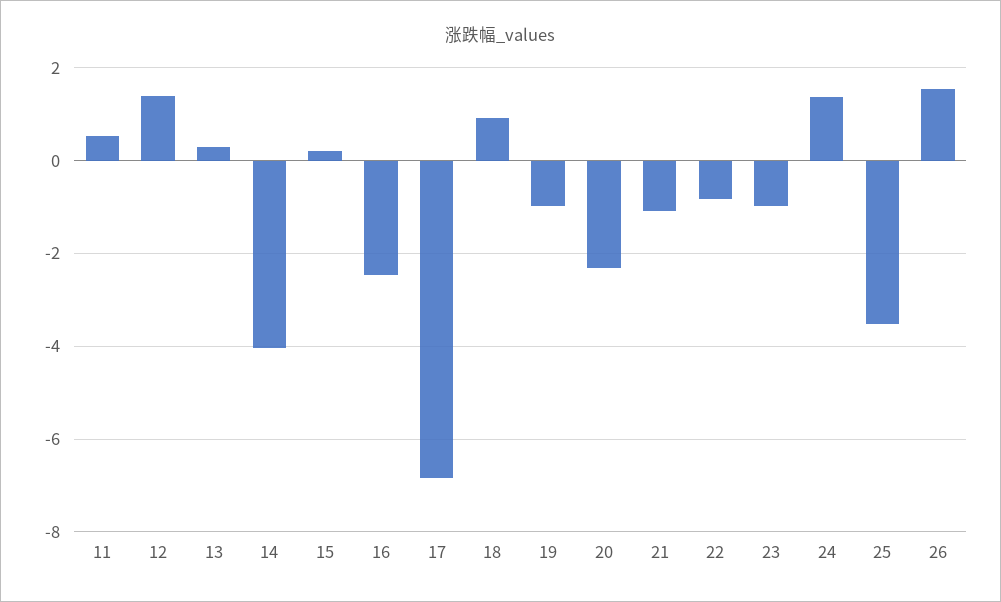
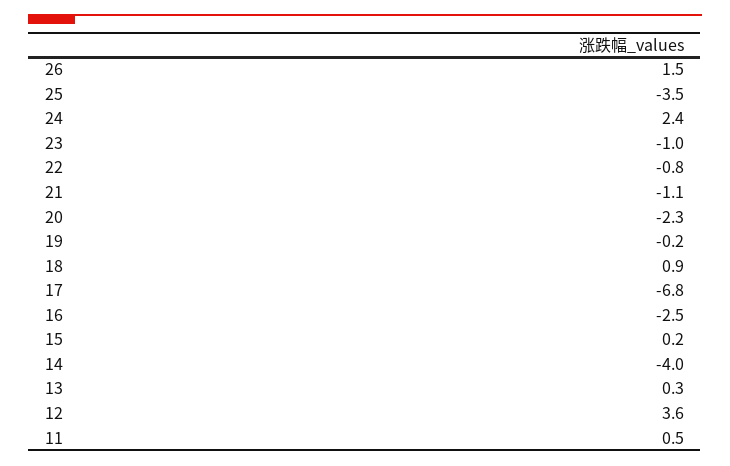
12: 1.4 -> 3.6
19: -1 -> -0.2
24: 1.4 -> 2.4

